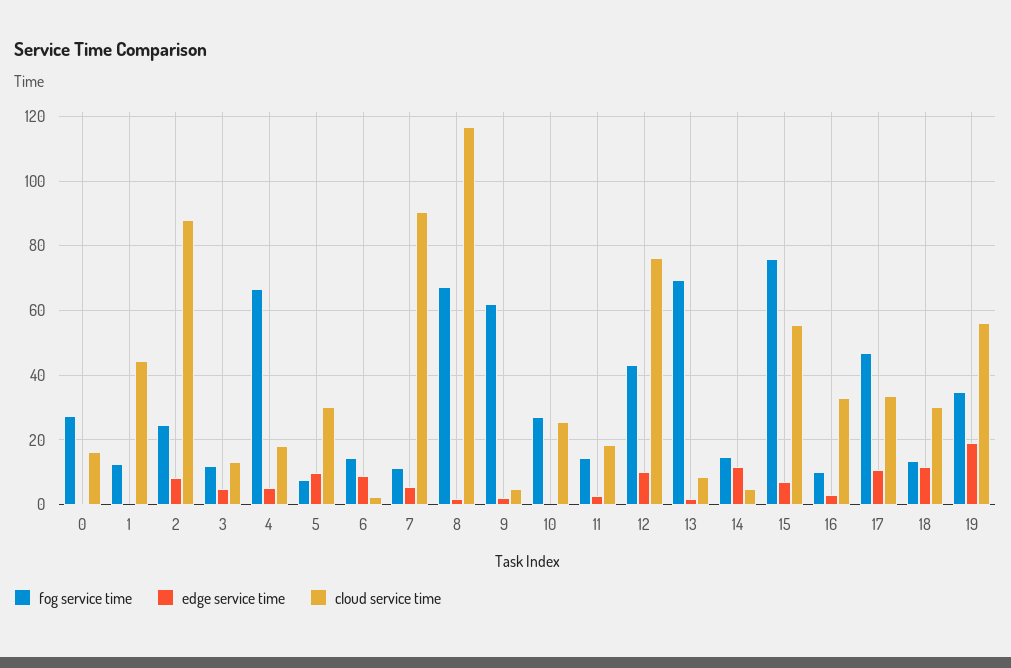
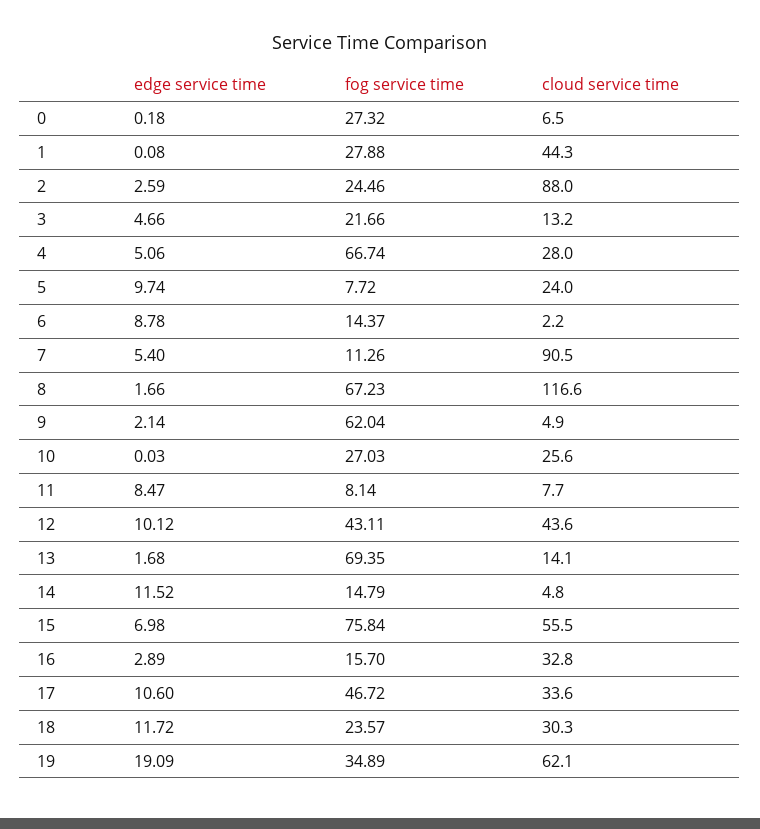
cloud service time, 0: 16 -> 6.5
fog service time, 1: 12 -> 27.88
edge service time, 2: 8 -> 2.59
fog service time, 3: 12 -> 21.66
cloud service time, 4: 18 -> 28
cloud service time, 5: 30 -> 24
fog service time, 11: 14 -> 8.14
edge service time, 11: 2 -> 8.47
cloud service time, 11: 18 -> 7.7
cloud service time, 12: 76 -> 43.6
cloud service time, 13: 8 -> 14.1
fog service time, 16: 10 -> 15.7
fog service time, 18: 14 -> 23.57
cloud service time, 19: 56 -> 62.1

